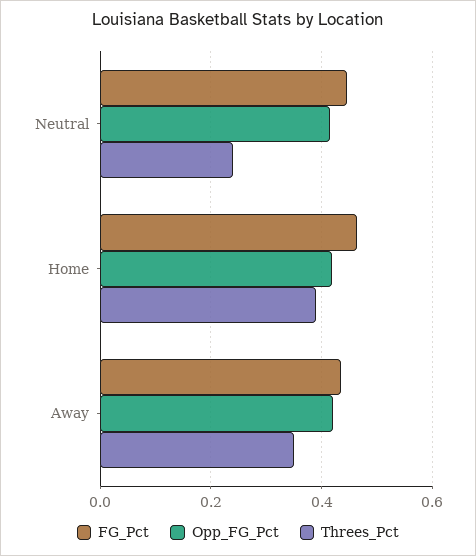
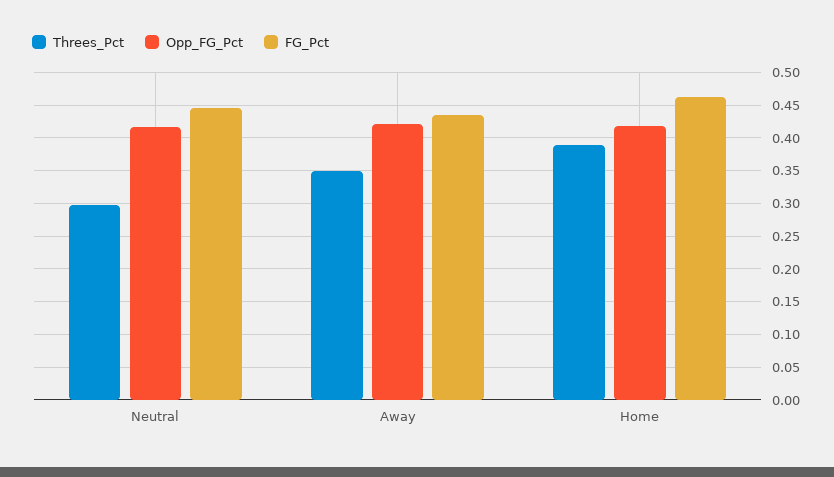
Threes_Pct, Neutral: 0.24 -> 0.3

